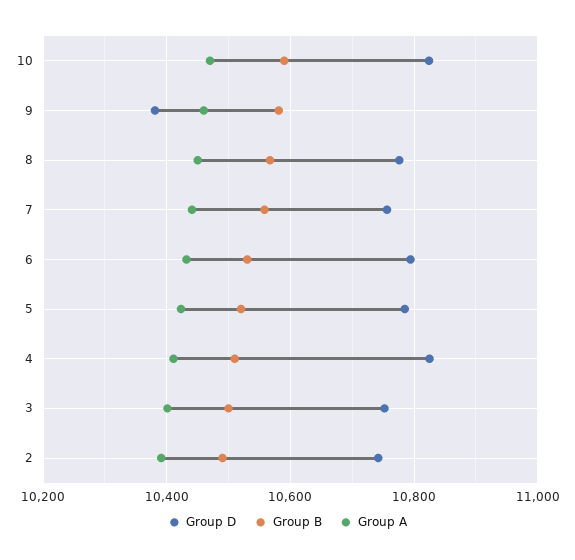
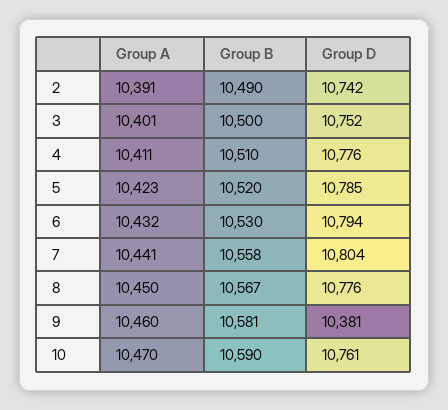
Group D, 10: 10820 -> 10761
Group D, 7: 10760 -> 10804
Group D, 4: 10820 -> 10776

